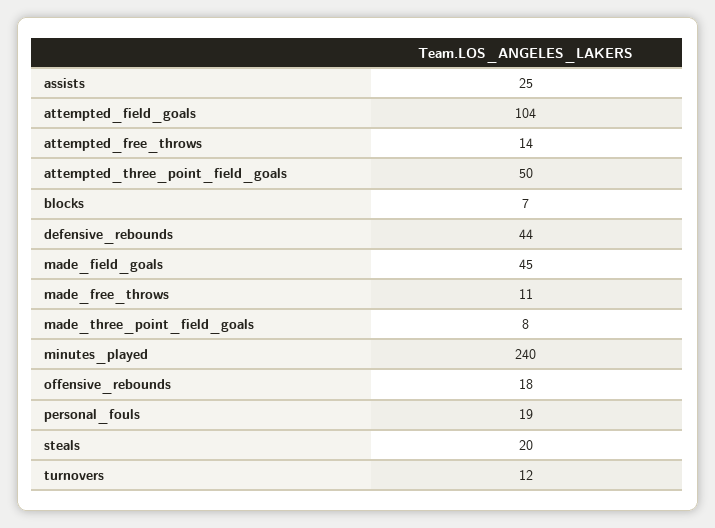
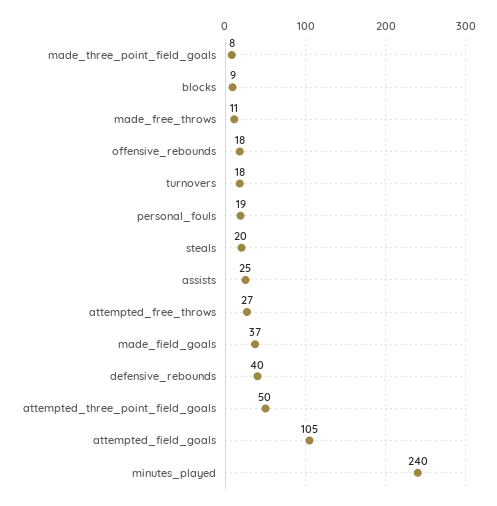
attempted_field_goals: 104 -> 105
attempted_free_throws: 14 -> 27
blocks: 7 -> 9
defensive_rebounds: 44 -> 40
made_field_goals: 45 -> 37
turnovers: 12 -> 18

